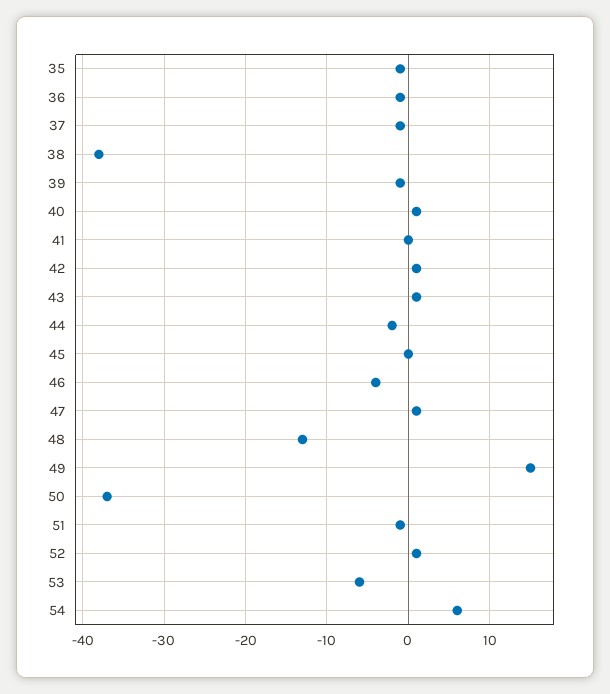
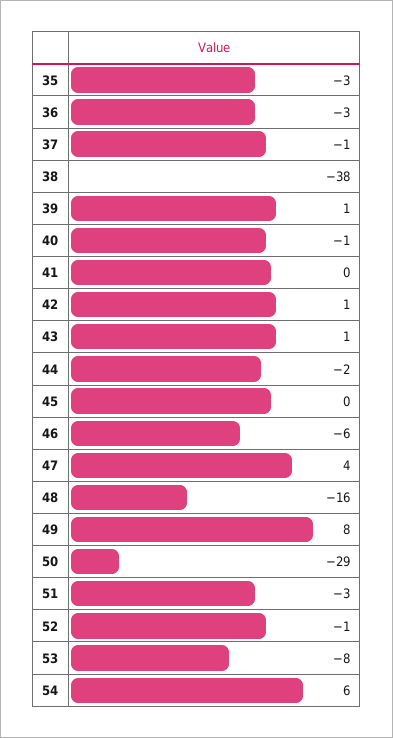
35: -1 -> -3
36: -1 -> -3
39: -1 -> 1
40: 1 -> -1
46: -4 -> -6
47: 1 -> 4
48: -13 -> -16
49: 15 -> 8
50: -37 -> -29
51: -1 -> -3
52: 1 -> -1
53: -6 -> -8

